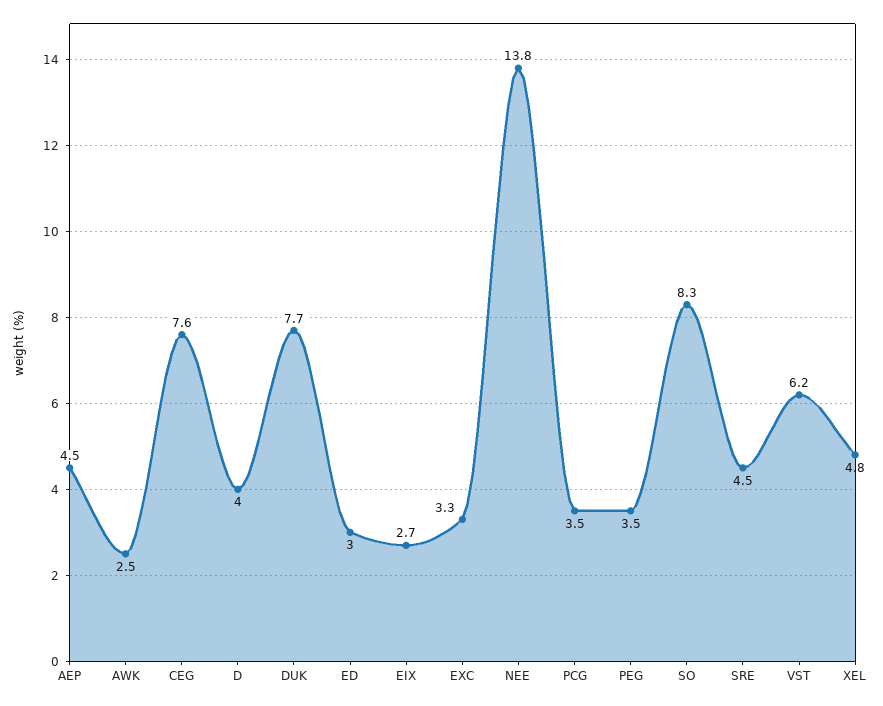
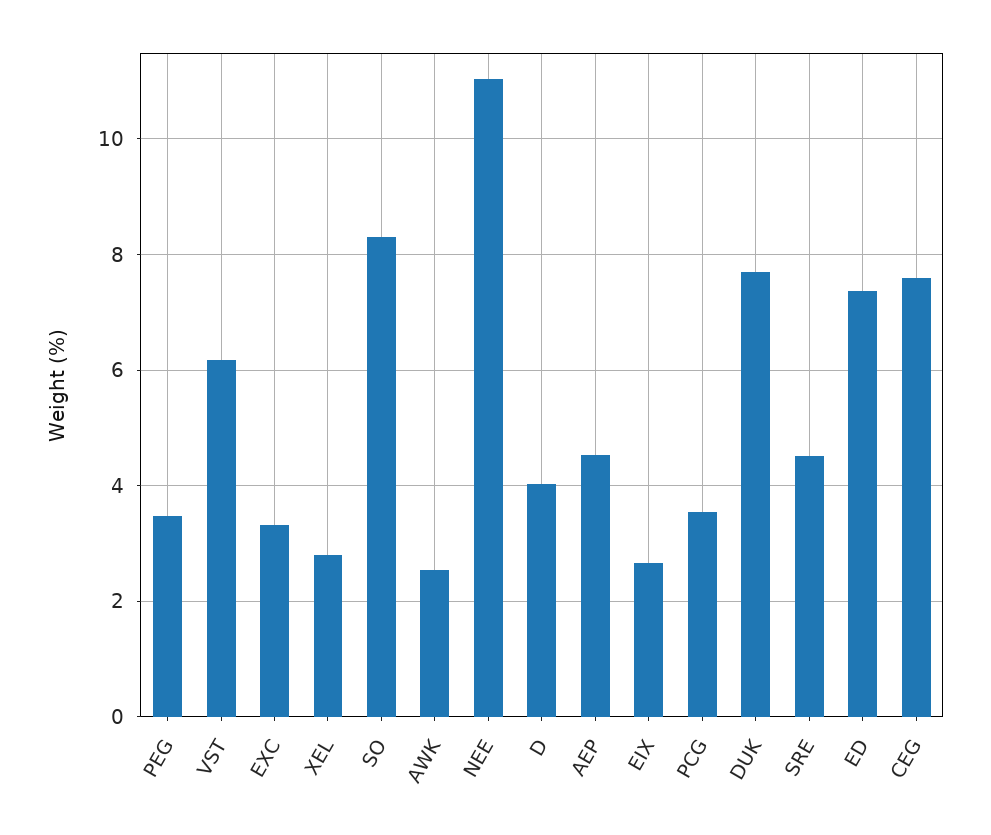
ED: 3 -> 7.4
NEE: 13.8 -> 11
XEL: 4.8 -> 2.8

